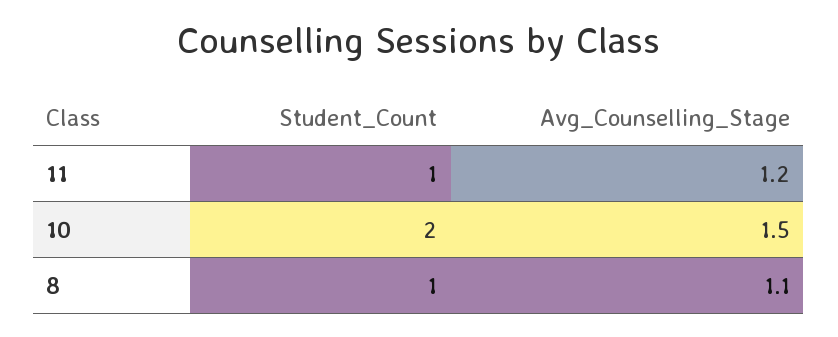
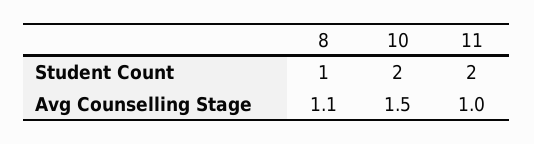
Student_Count, 11: 1 -> 2
Avg_Counselling_Stage, 11: 1.2 -> 1

